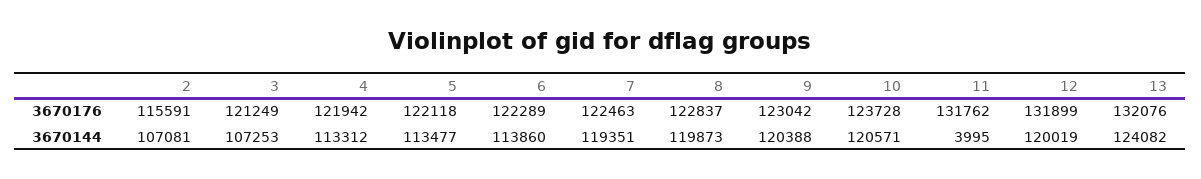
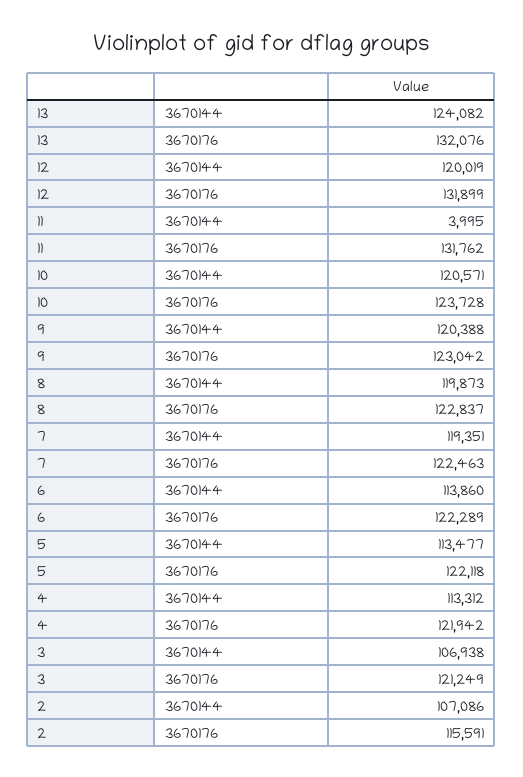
2, 3670144: 107081 -> 107086
3, 3670144: 107253 -> 106938

